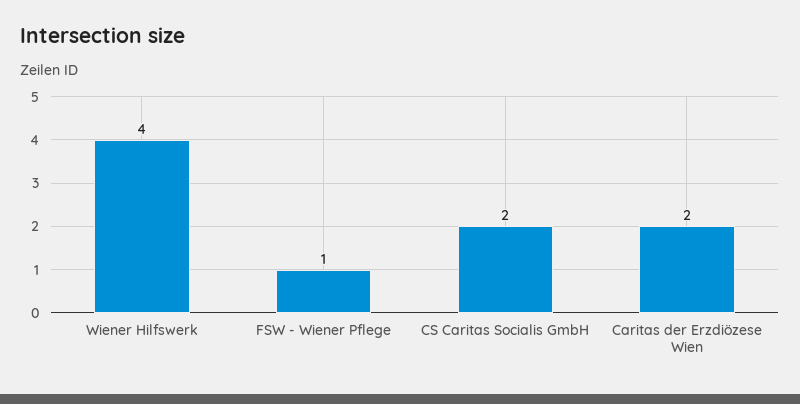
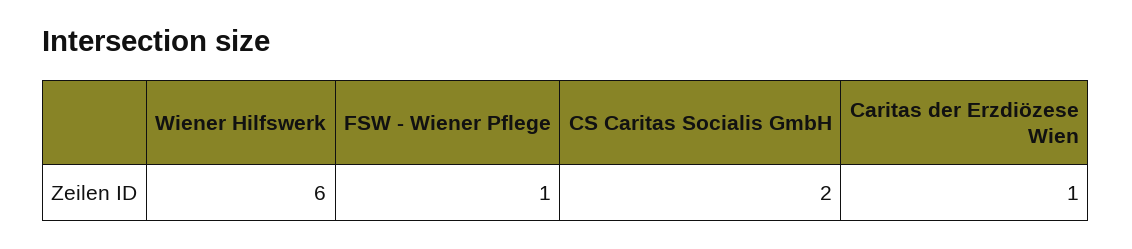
Wiener Hilfswerk: 4 -> 6
Caritas der Erzdiözese Wien: 2 -> 1

